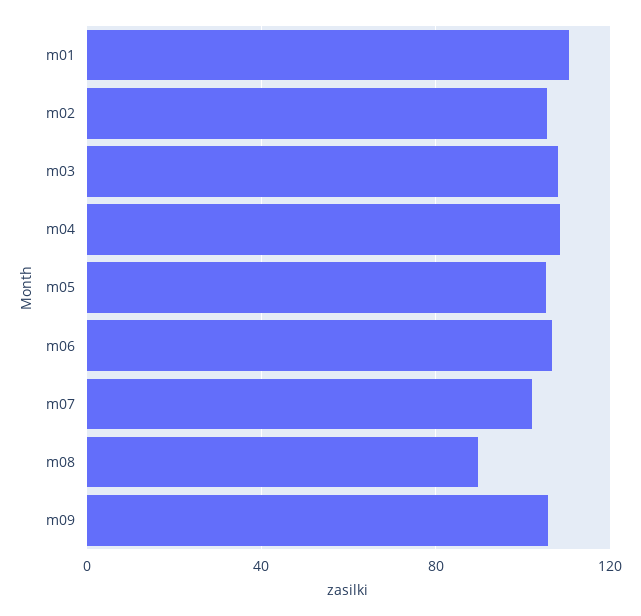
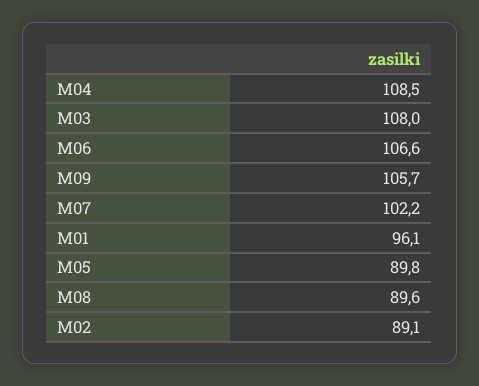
m01: 110 -> 96.1
m02: 105 -> 89.1
m05: 105 -> 89.8

